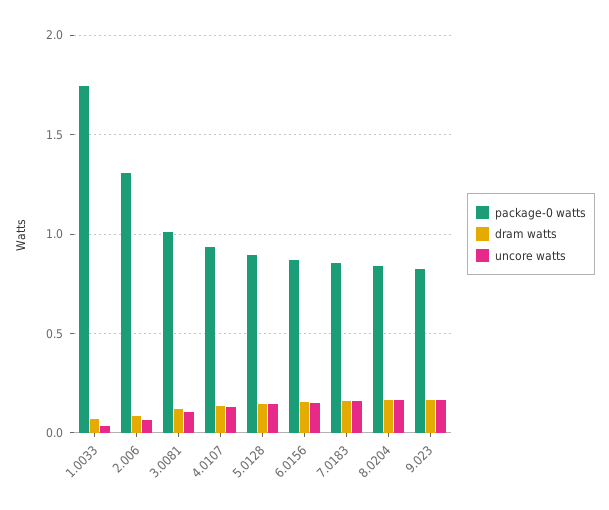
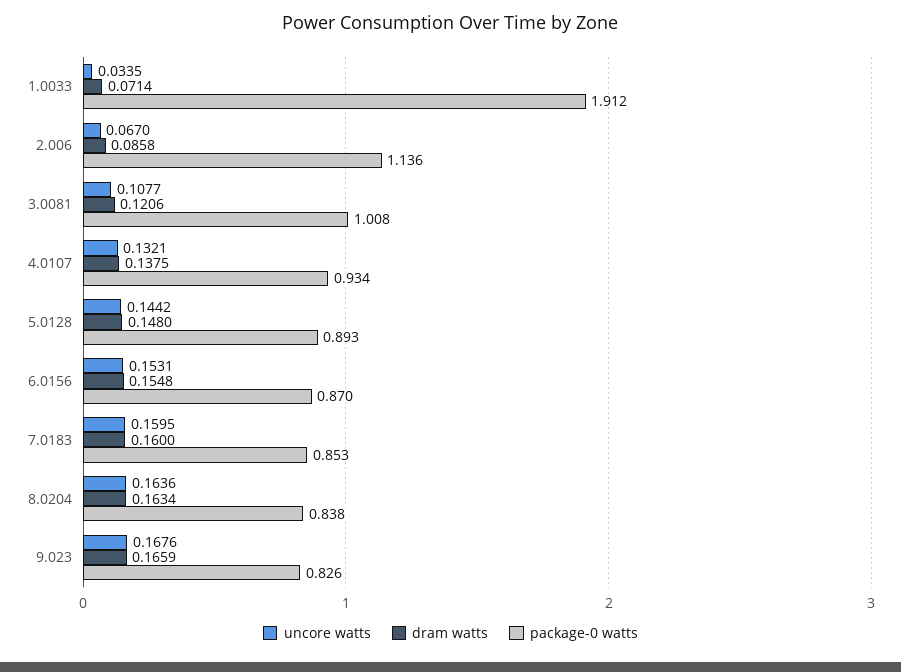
package-0 watts, 1.0033: 1.75 -> 1.912
package-0 watts, 2.006: 1.3 -> 1.136

